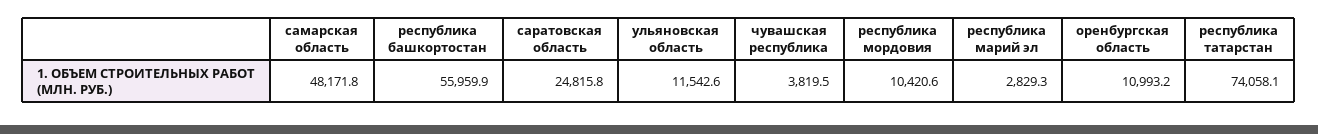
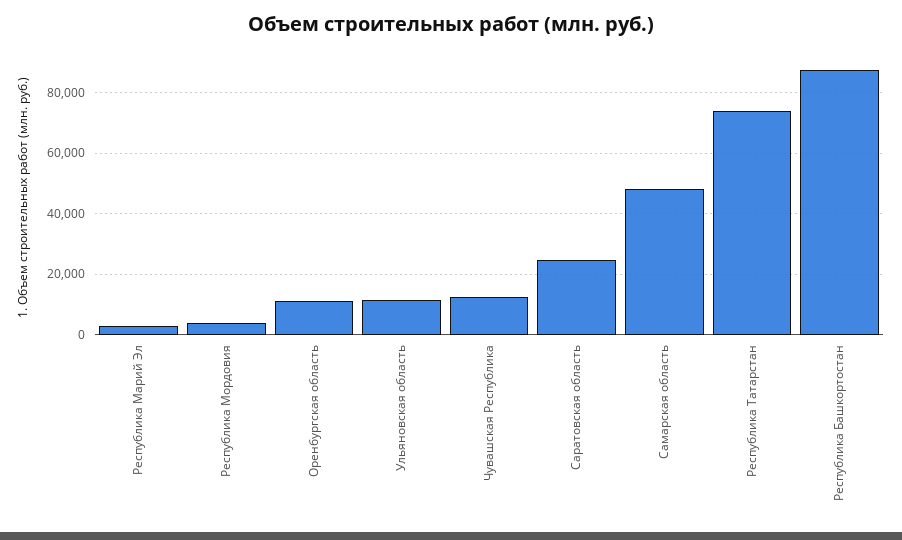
республика башкортостан: 55959.9 -> 88000
чувашская республика: 3819.5 -> 12000
республика мордовия: 10420.6 -> 4000

